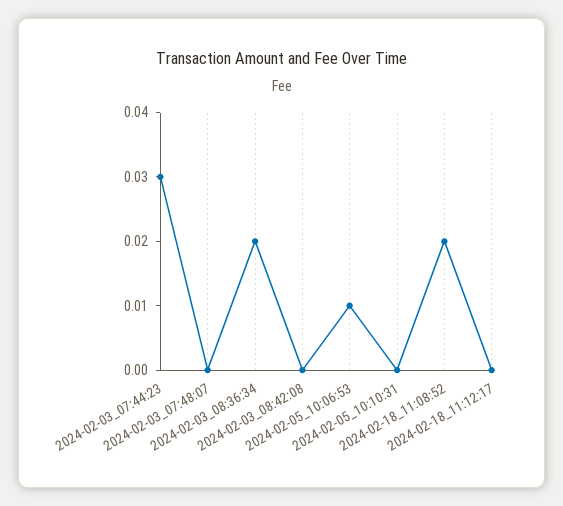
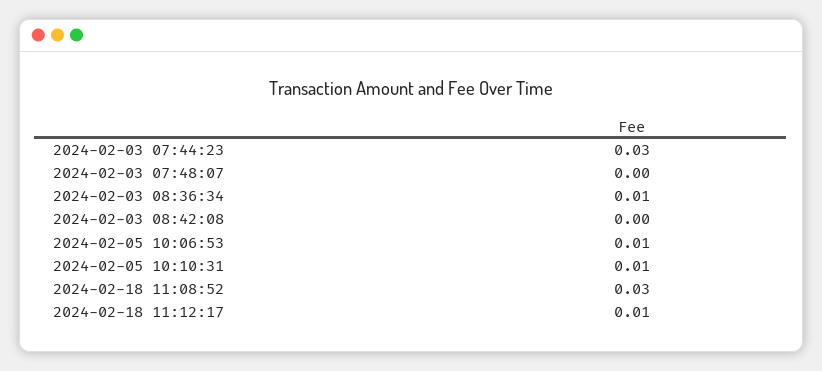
2024-02-03_08:36:34: 0.02 -> 0.01
2024-02-05_10:10:31: 0 -> 0.01
2024-02-18_11:08:52: 0.02 -> 0.03
2024-02-18_11:12:17: 0 -> 0.01

